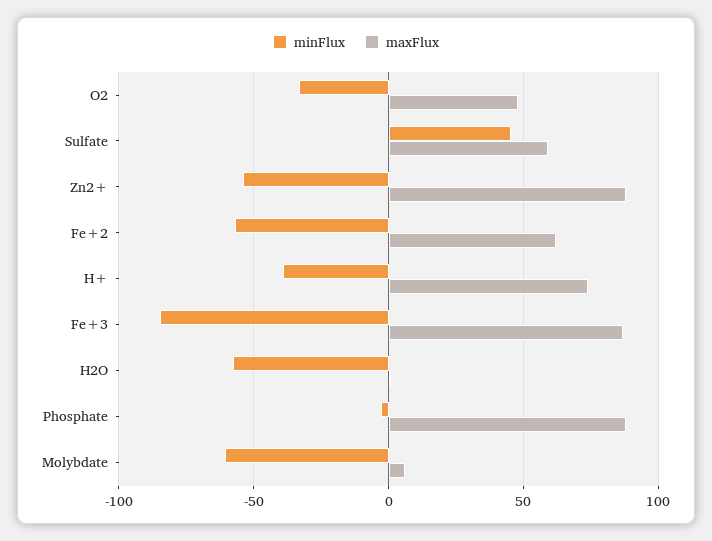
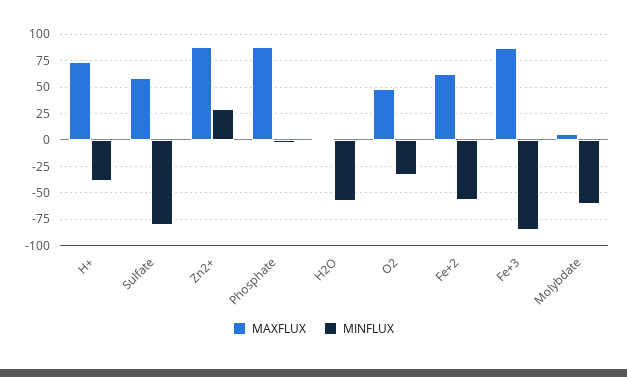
minFlux, Sulfate: 45 -> -75
minFlux, Zn2+: -55 -> 25

